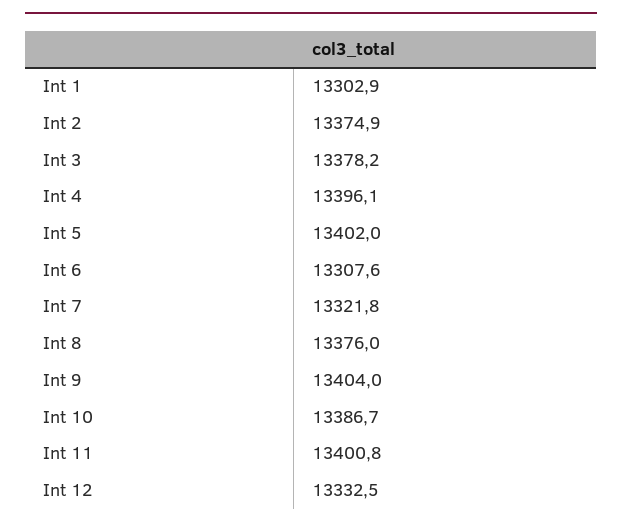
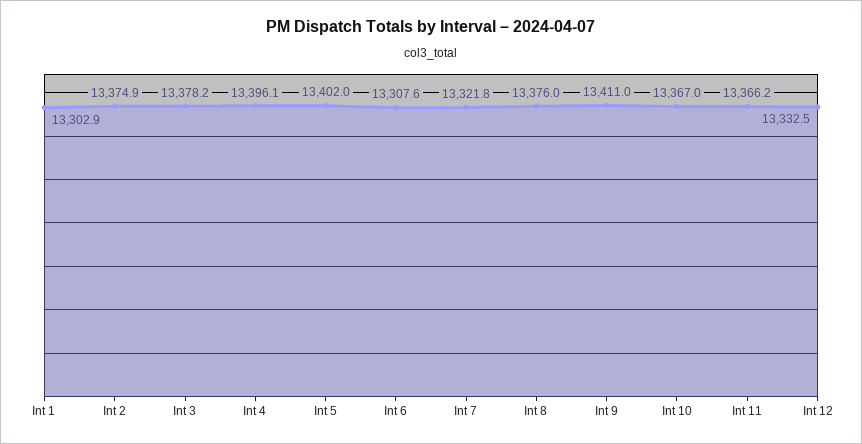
Int 9: 13404 -> 13411
Int 10: 13386.7 -> 13367
Int 11: 13400.8 -> 13366.2

